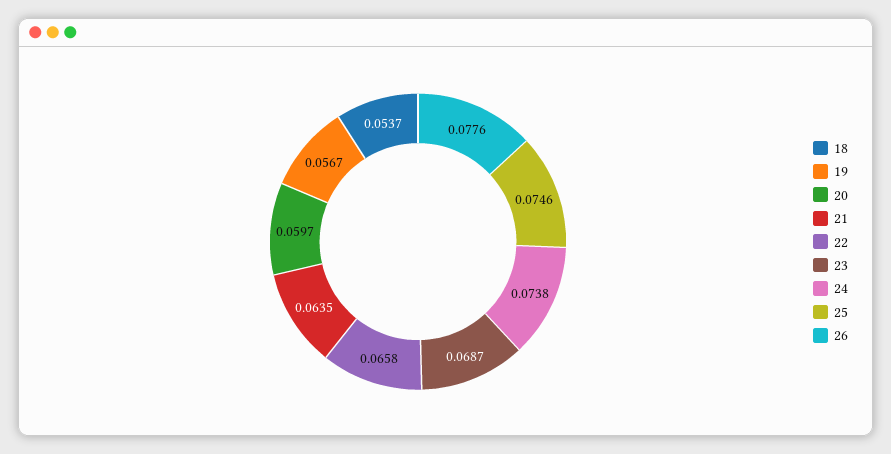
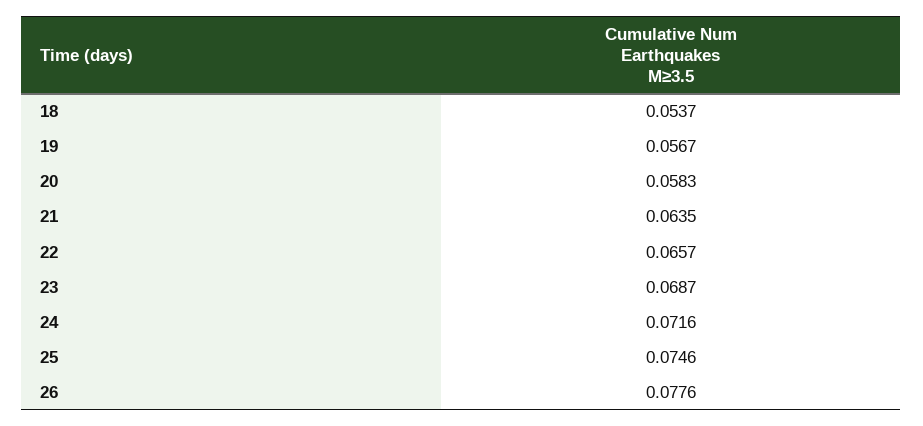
20: 0.0597 -> 0.0583
22: 0.0658 -> 0.0657
24: 0.0738 -> 0.0716

